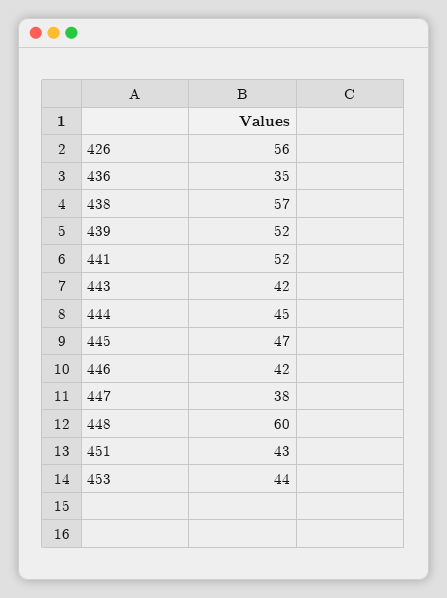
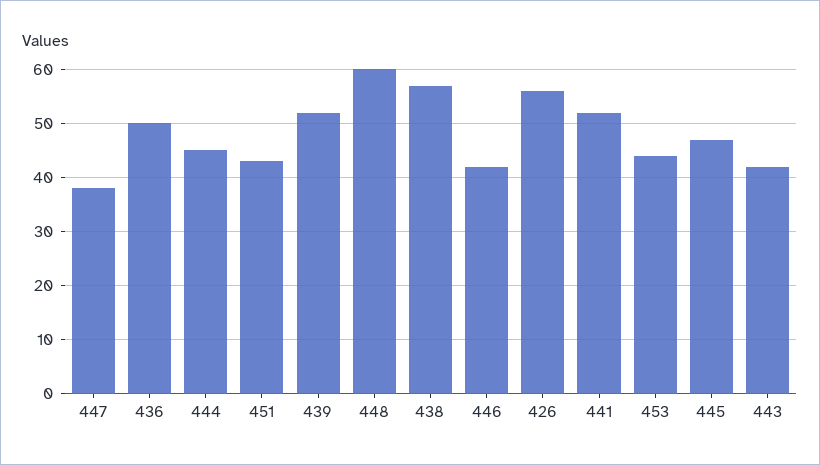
436: 35 -> 50

